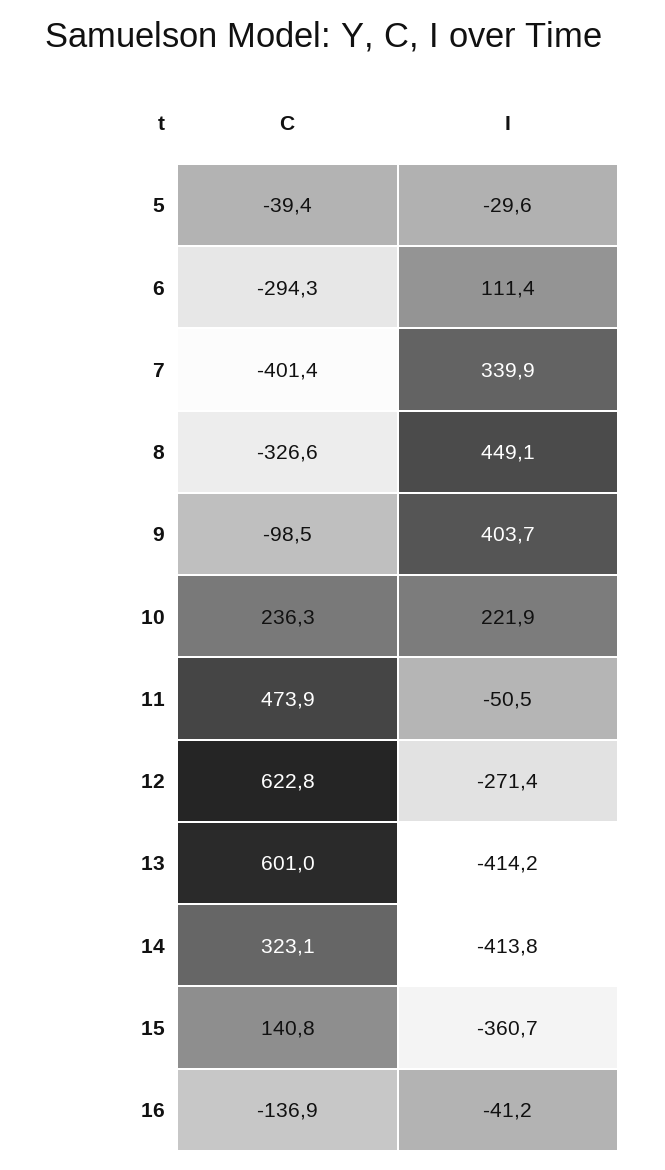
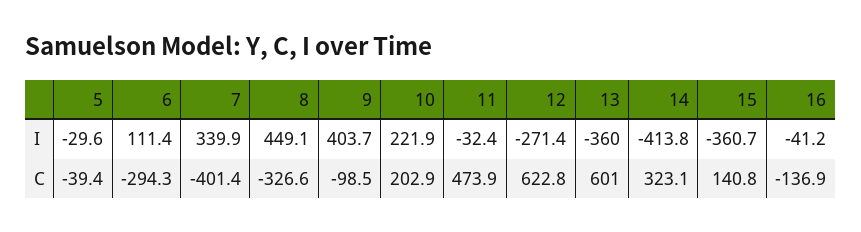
C, 10: 236.3 -> 202.9
I, 11: -50.5 -> -32.4
I, 13: -414.2 -> -360

